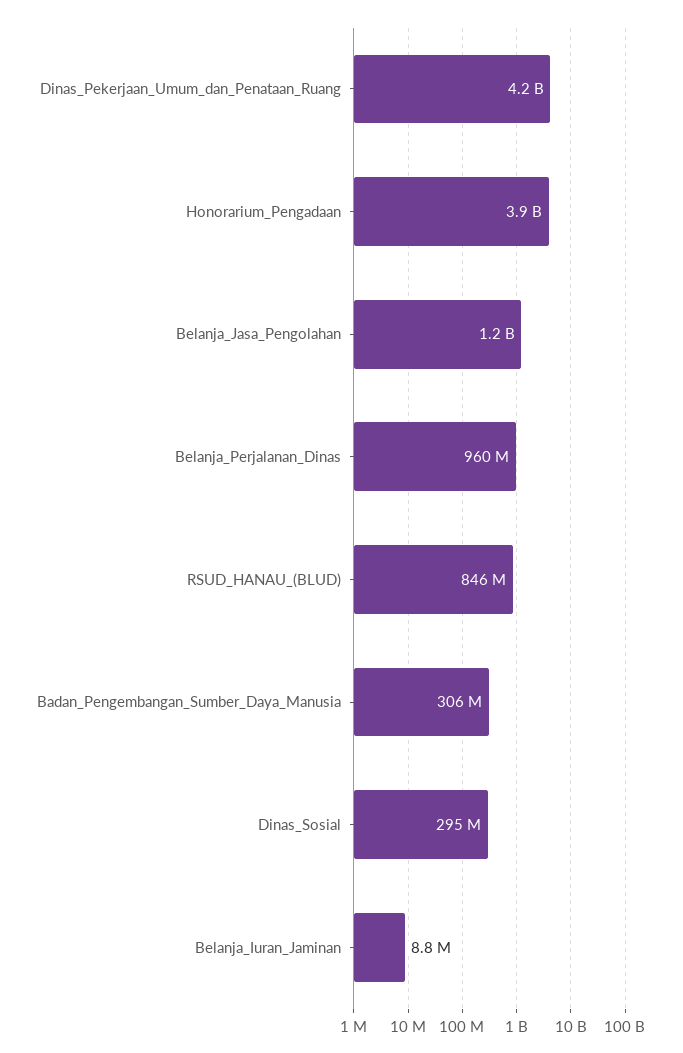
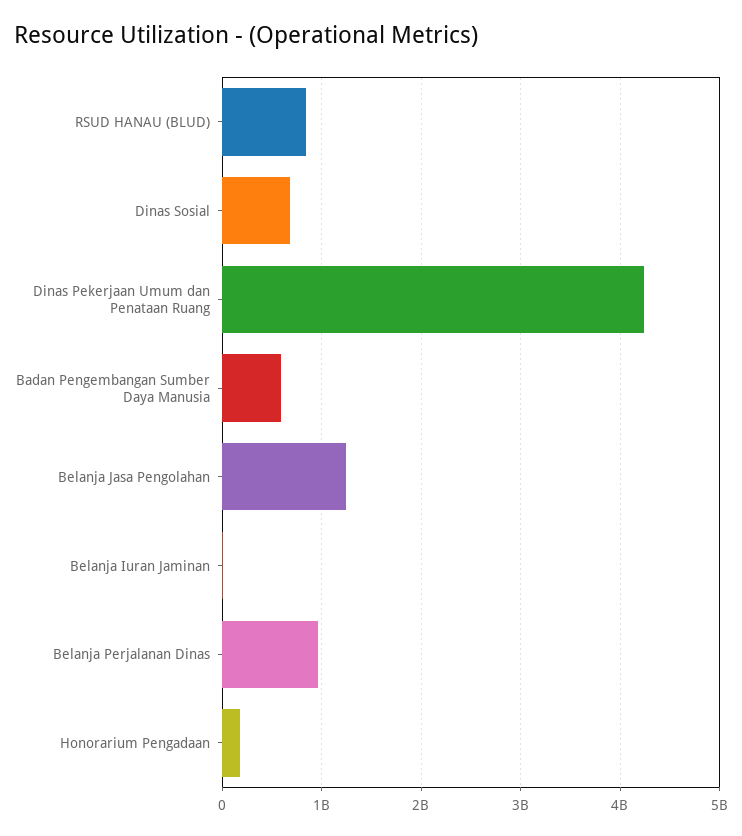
Honorarium_Pengadaan: 3900000000 -> 200000000
Badan_Pengembangan_Sumber_Daya_Manusia: 306000000 -> 600000000
Dinas_Sosial: 295000000 -> 700000000

